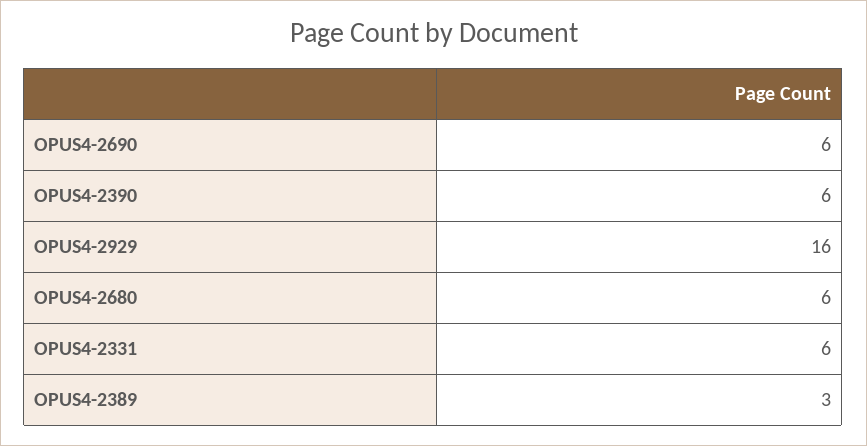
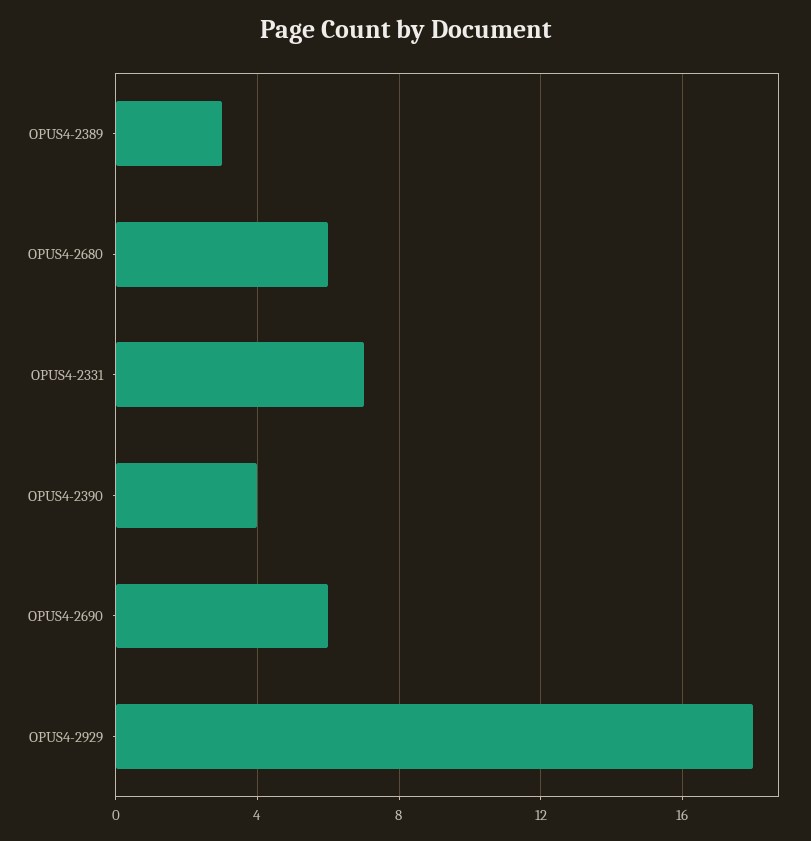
OPUS4-2390: 6 -> 4
OPUS4-2929: 16 -> 18
OPUS4-2331: 6 -> 7

